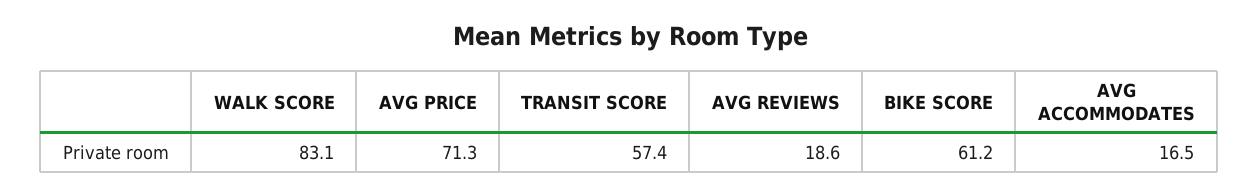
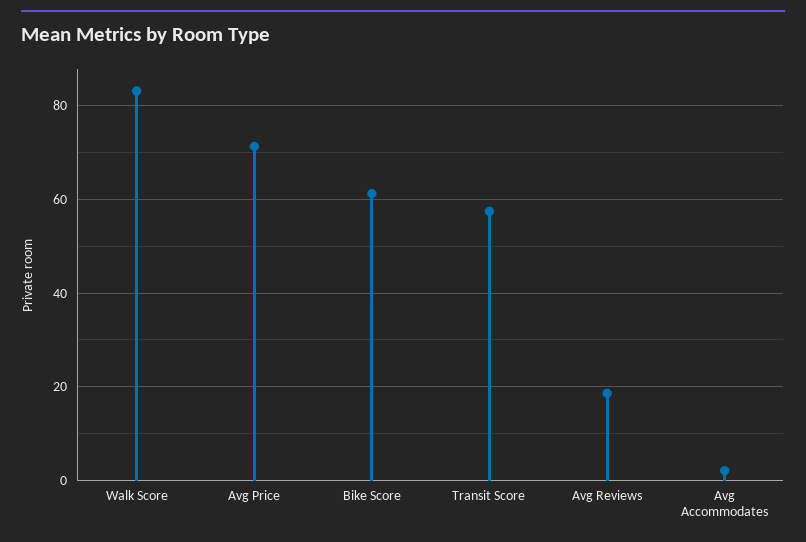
AVG ACCOMMODATES: 16.5 -> 2

